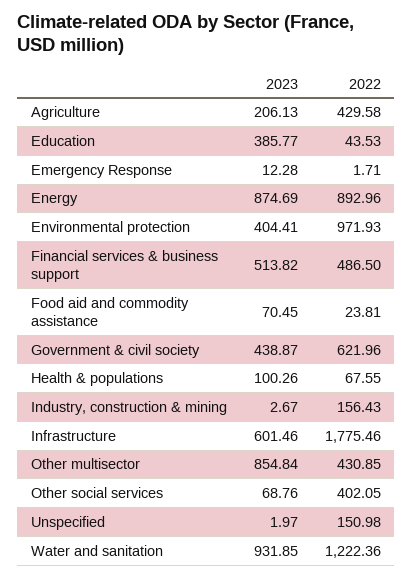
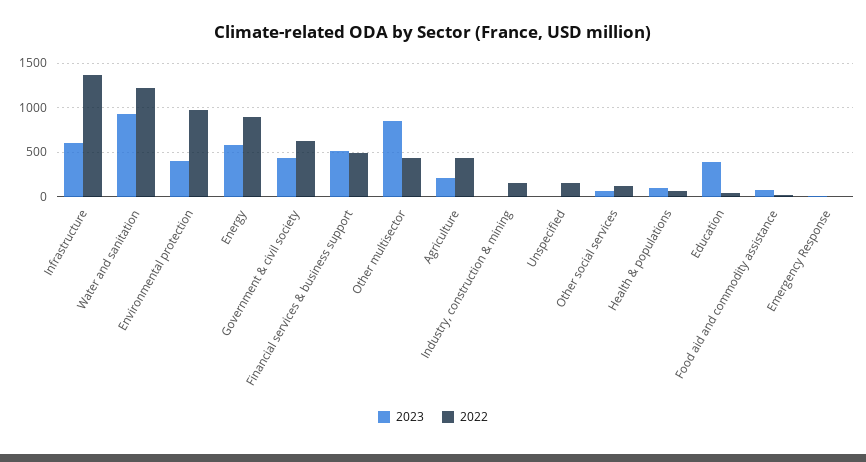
2023, Energy: 874.69 -> 600
2022, Infrastructure: 1775.46 -> 1400
2022, Other social services: 402.05 -> 100

